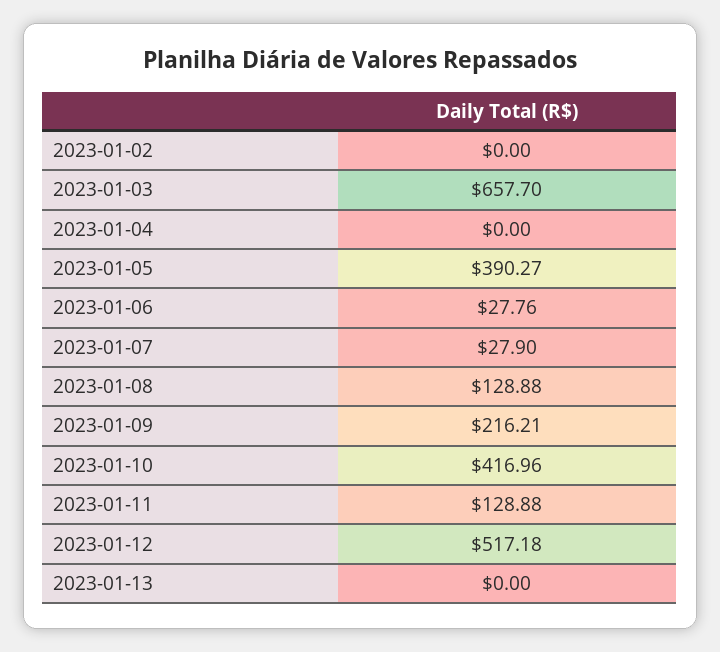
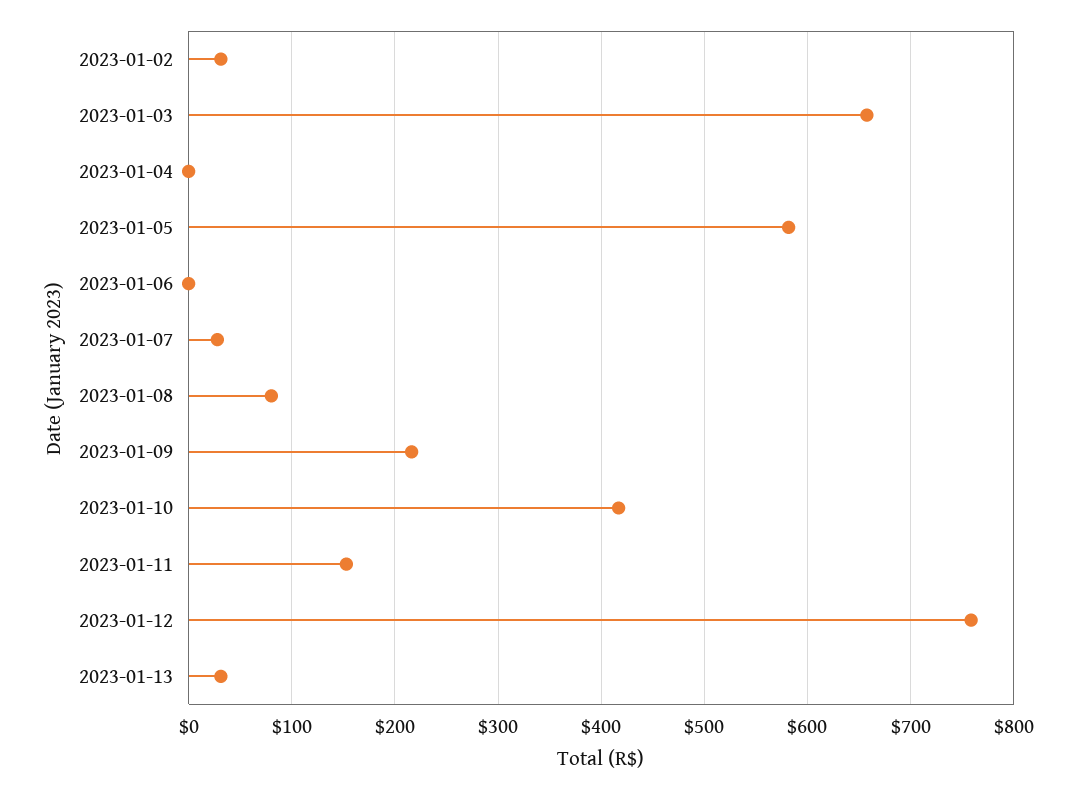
2023-01-02: 0 -> 30
2023-01-05: 390.27 -> 580
2023-01-06: 27.76 -> 0
2023-01-08: 128.88 -> 80
2023-01-11: 128.88 -> 150
2023-01-12: 517.18 -> 760
2023-01-13: 0 -> 30

